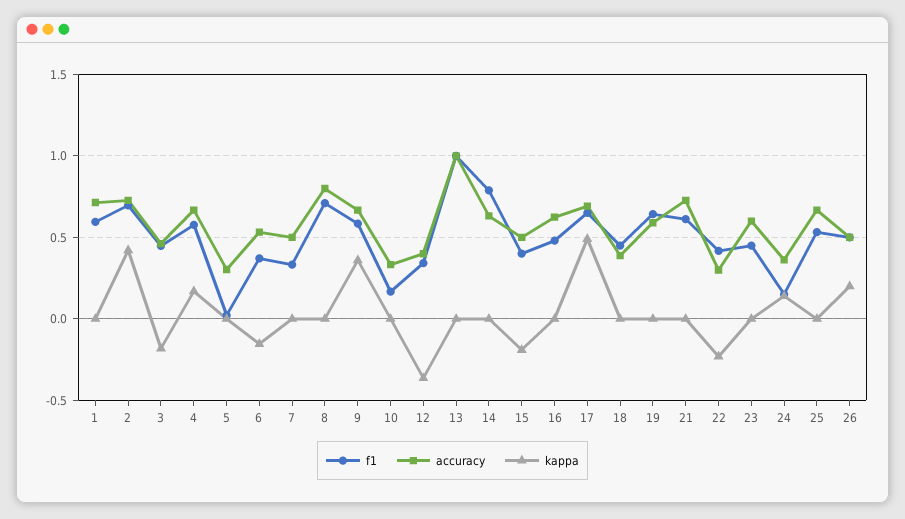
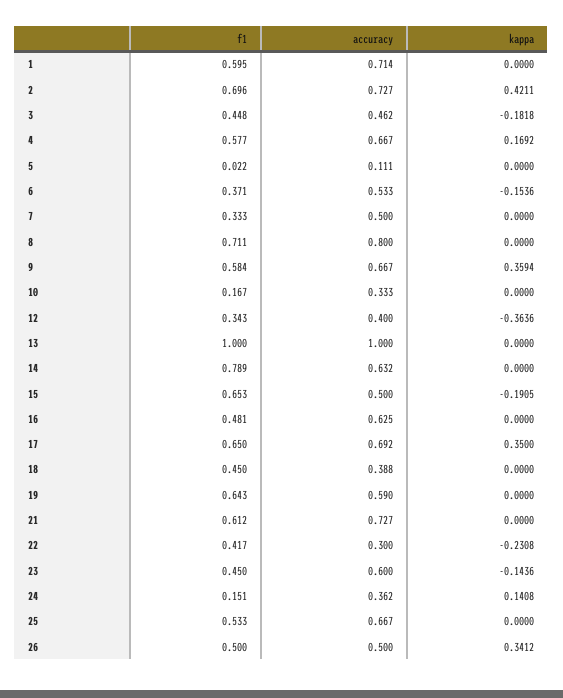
accuracy, 5: 0.3 -> 0.111
f1, 15: 0.4 -> 0.653
kappa, 17: 0.5 -> 0.35
kappa, 23: 0 -> -0.1436
kappa, 26: 0.2 -> 0.3412

